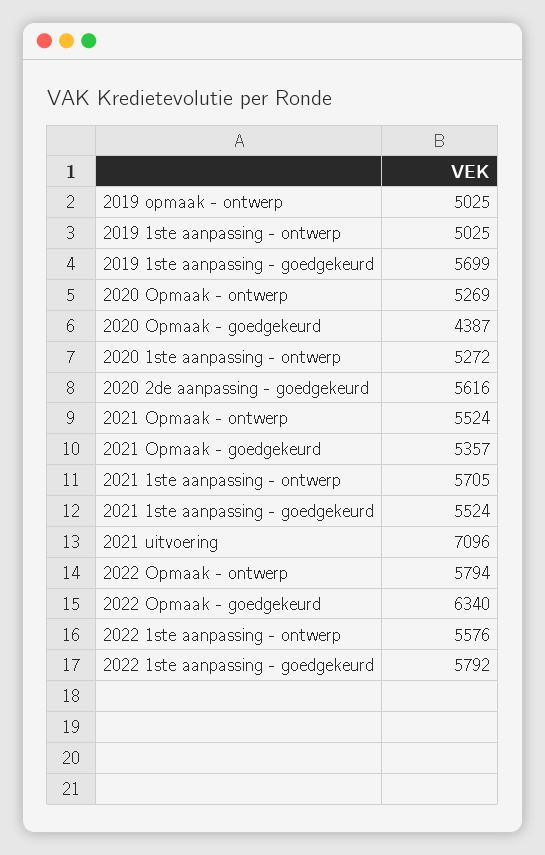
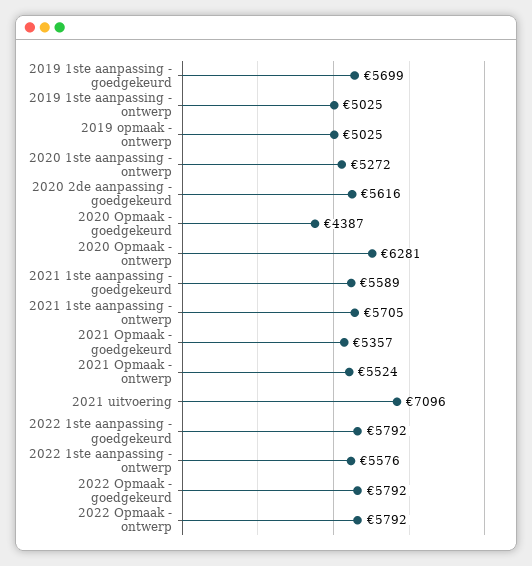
2020 Opmaak - ontwerp: 5269 -> 6281
2021 1ste aanpassing - goedgekeurd: 5524 -> 5589
2022 Opmaak - ontwerp: 5794 -> 5792
2022 Opmaak - goedgekeurd: 6340 -> 5792

